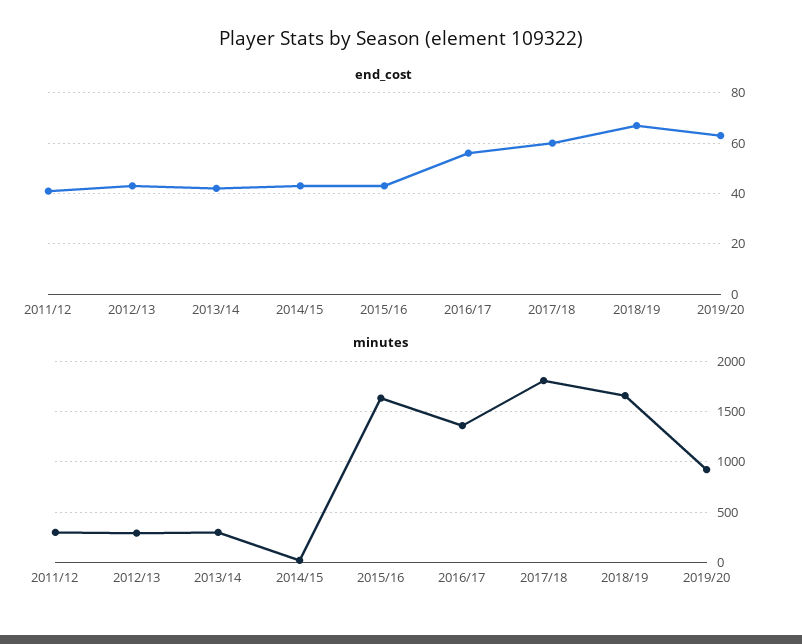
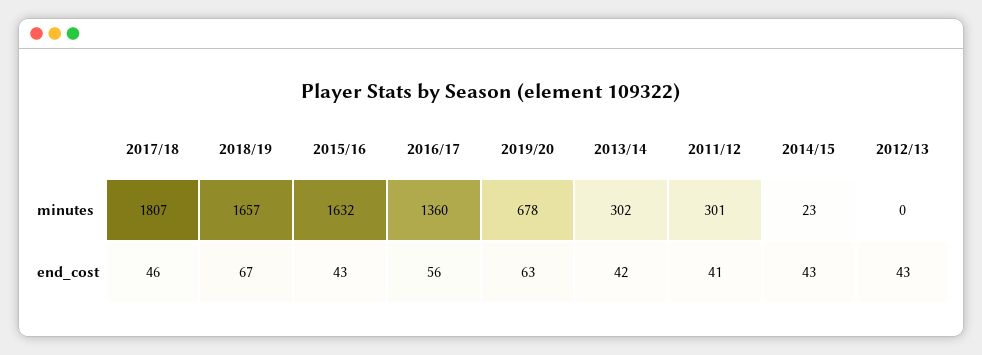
end_cost, 2017/18: 60 -> 46
minutes, 2012/13: 300 -> 0
minutes, 2019/20: 900 -> 678

